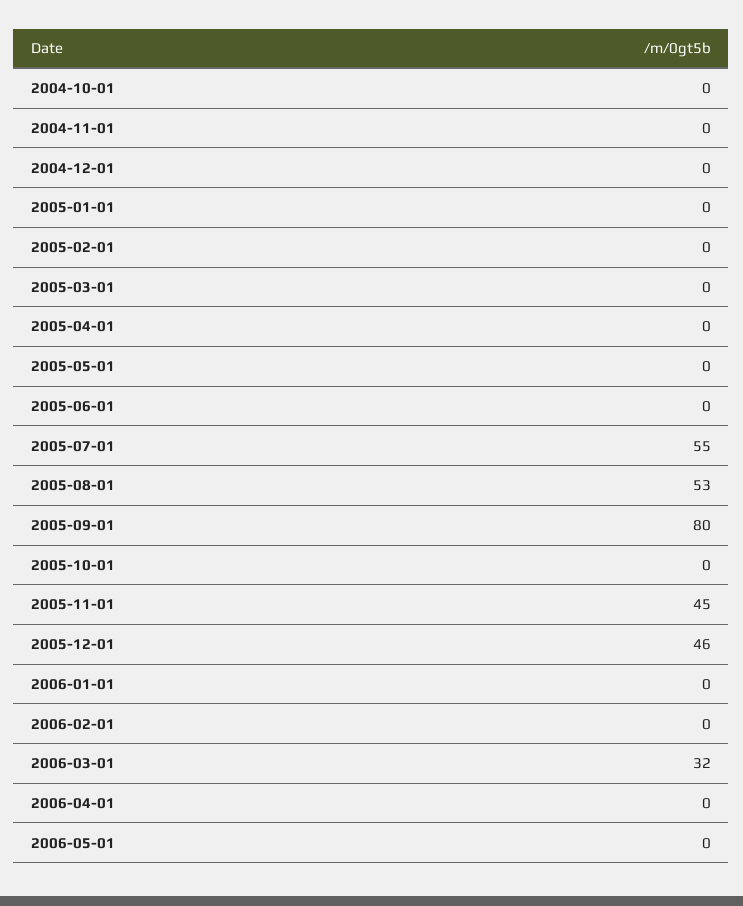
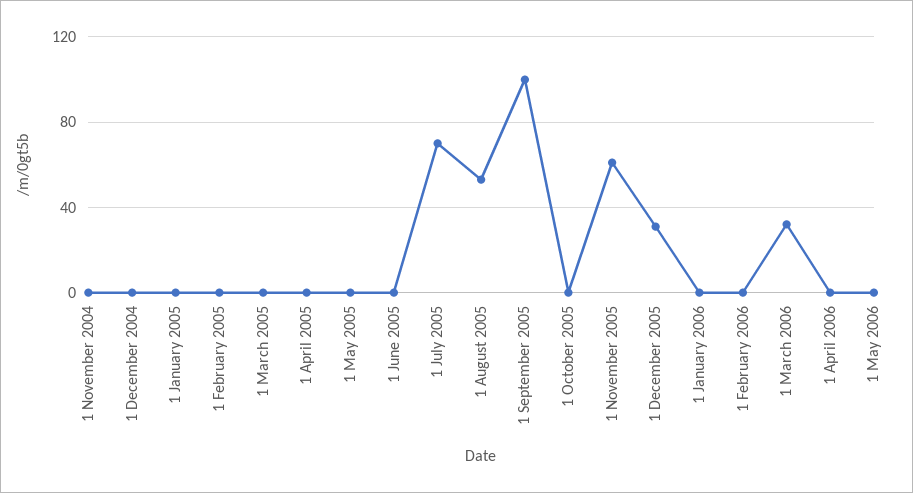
2004-10-01: 0 -> none
2005-07-01: 55 -> 70
2005-09-01: 80 -> 100
2005-11-01: 45 -> 60
2005-12-01: 46 -> 30

